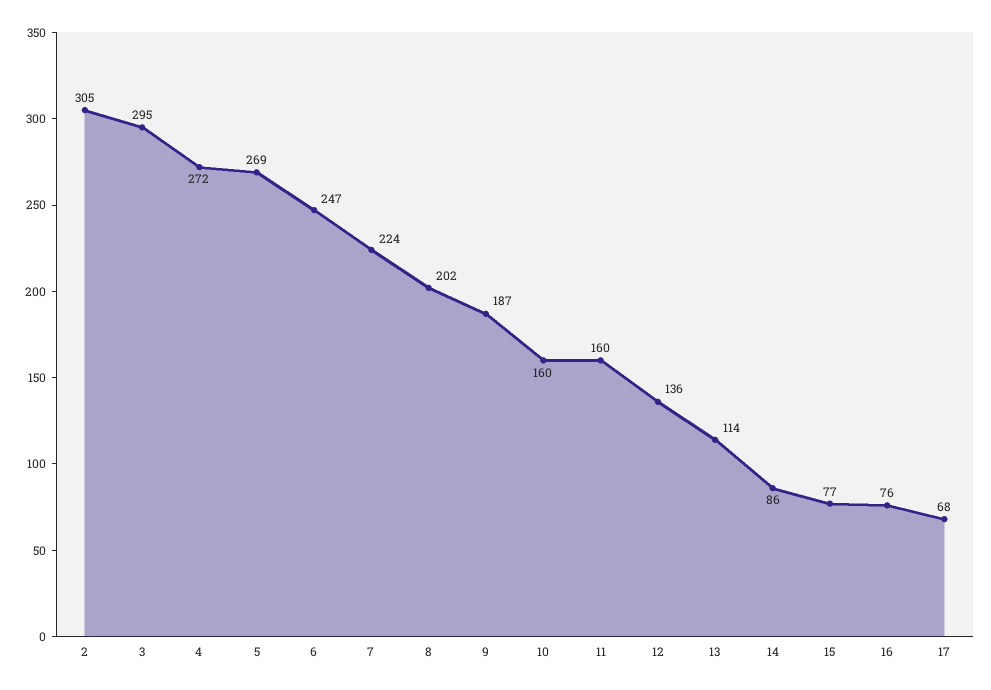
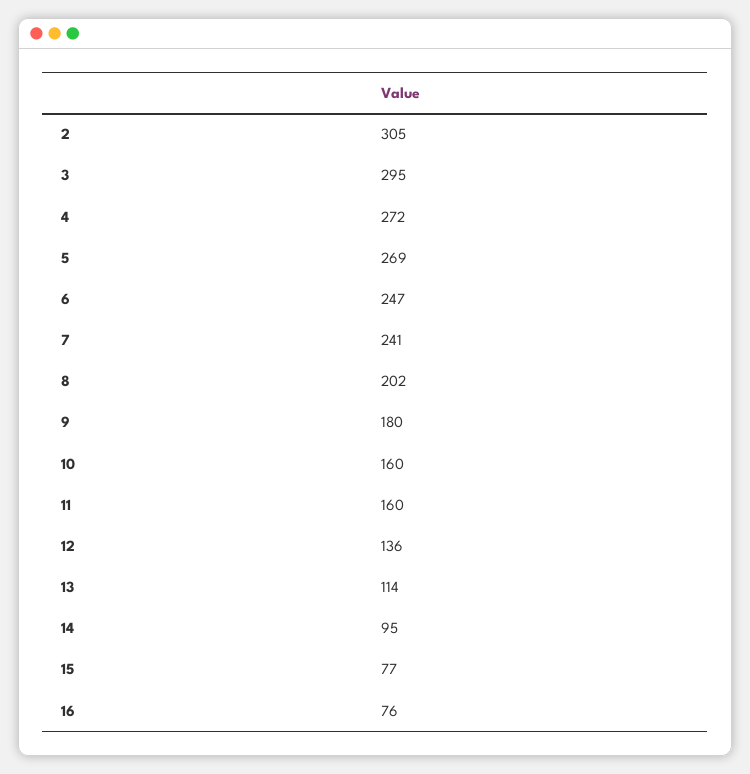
7: 224 -> 241
9: 187 -> 180
14: 86 -> 95
17: 68 -> none

